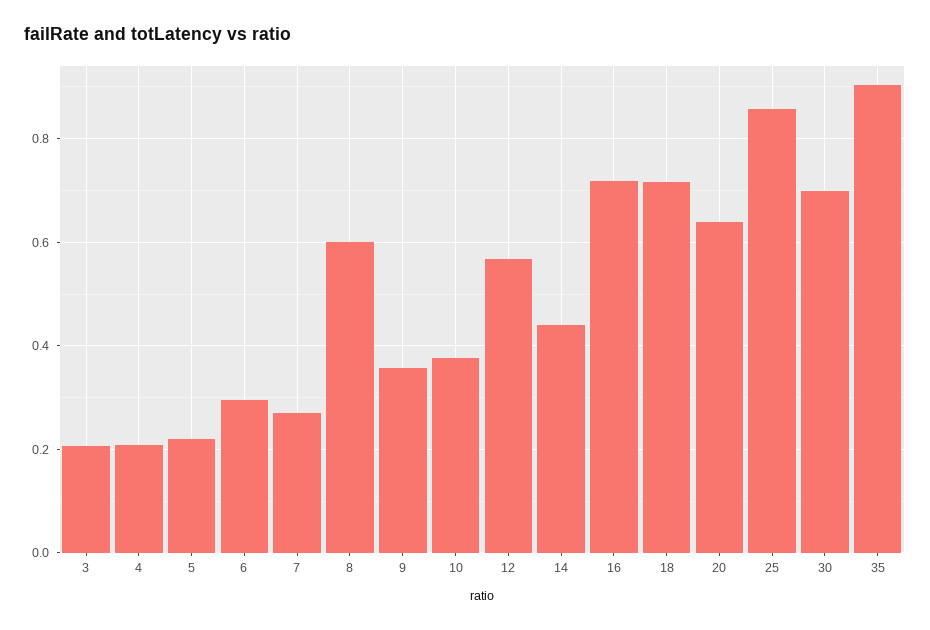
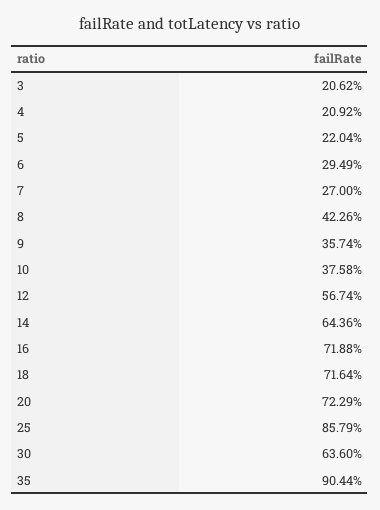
8: 0.6 -> 0.4226
14: 0.44 -> 0.6436
20: 0.64 -> 0.7229
30: 0.7 -> 0.636

